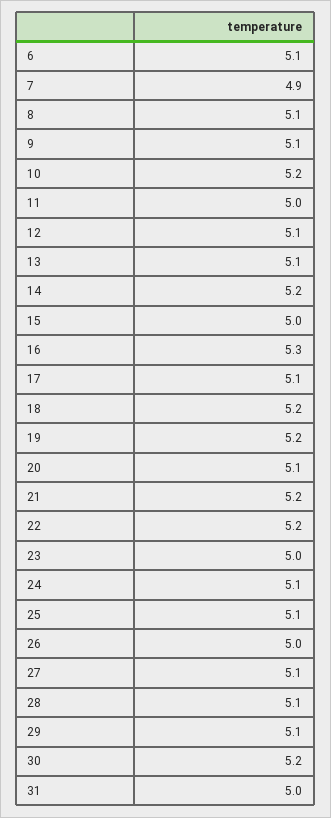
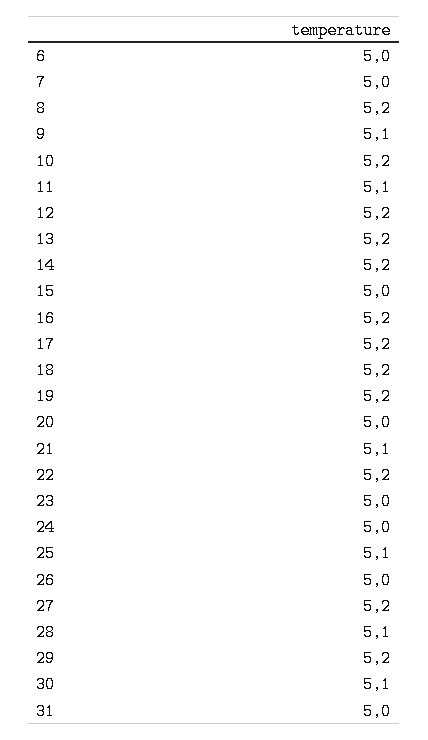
6: 5.1 -> 5
7: 4.9 -> 5
8: 5.1 -> 5.2
11: 5 -> 5.1
12: 5.1 -> 5.2
13: 5.1 -> 5.2
16: 5.3 -> 5.2
17: 5.1 -> 5.2
20: 5.1 -> 5
21: 5.2 -> 5.1
24: 5.1 -> 5
27: 5.1 -> 5.2
29: 5.1 -> 5.2
30: 5.2 -> 5.1

